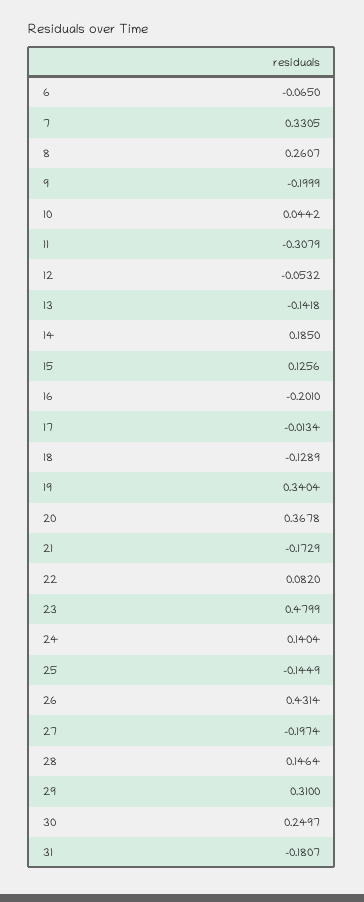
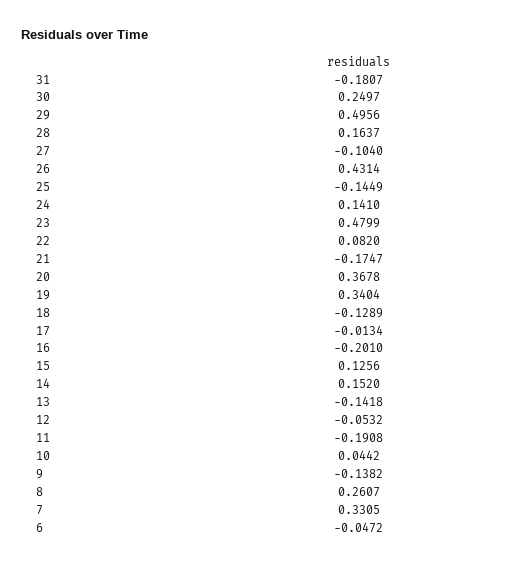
6: -0.065 -> -0.0472
9: -0.1999 -> -0.1382
11: -0.3079 -> -0.1908
14: 0.185 -> 0.152
21: -0.1729 -> -0.1747
24: 0.1404 -> 0.141
27: -0.1974 -> -0.104
28: 0.1464 -> 0.1637
29: 0.31 -> 0.4956

